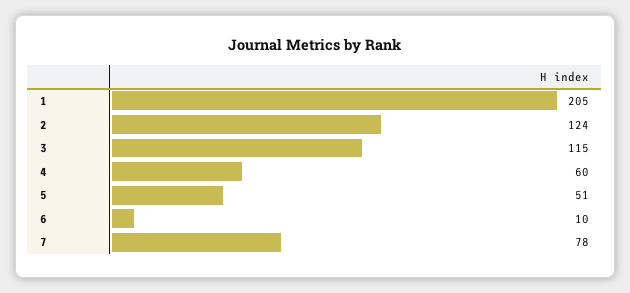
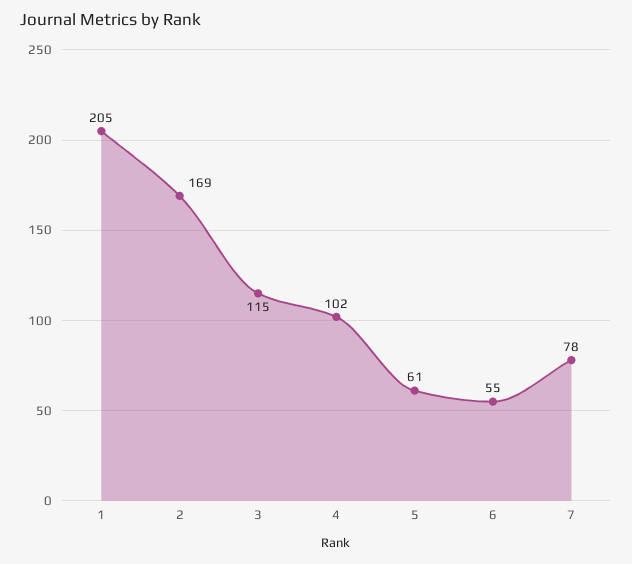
2: 124 -> 169
4: 60 -> 102
5: 51 -> 61
6: 10 -> 55

